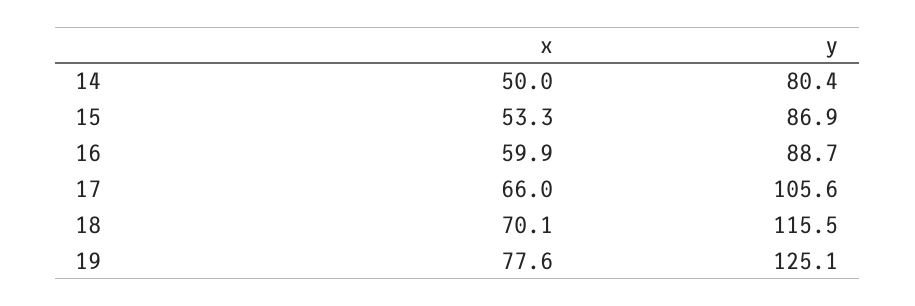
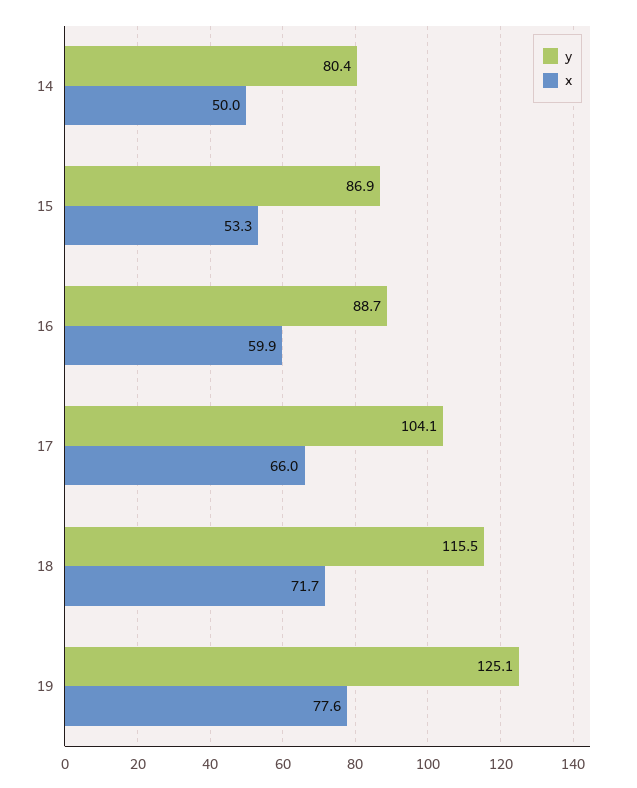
y, 17: 105.6 -> 104.1
x, 18: 70.1 -> 71.7

